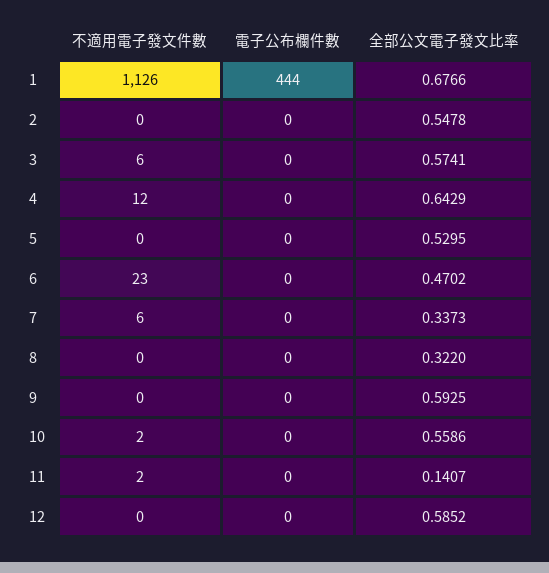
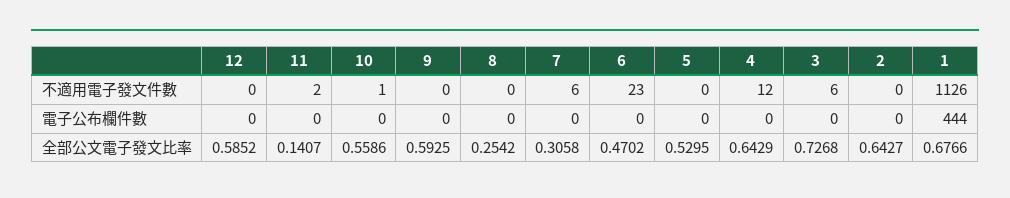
全部公文電子發文比率, 2: 0.5478 -> 0.6427
全部公文電子發文比率, 3: 0.5741 -> 0.7268
全部公文電子發文比率, 7: 0.3373 -> 0.3058
全部公文電子發文比率, 8: 0.322 -> 0.2542
不適用電子發文件數, 10: 2 -> 1

